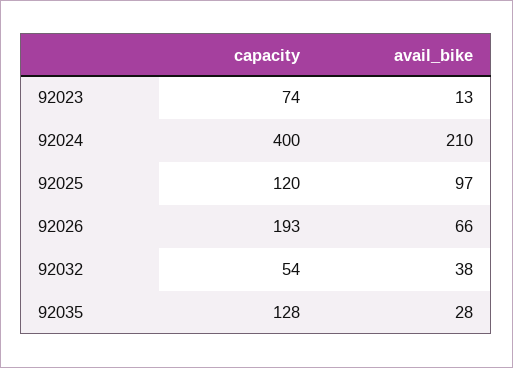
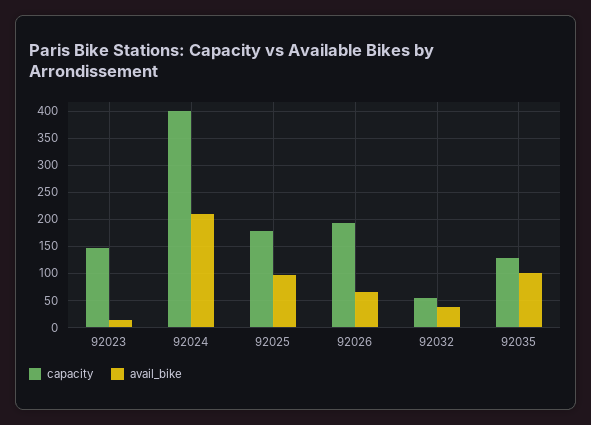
capacity, 92023: 74 -> 150
capacity, 92025: 120 -> 175
avail_bike, 92035: 28 -> 100

